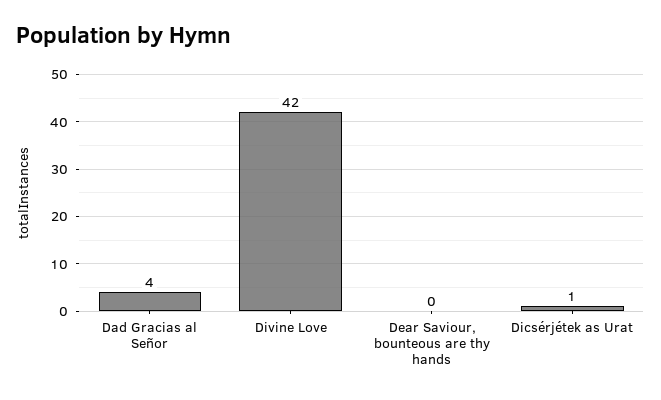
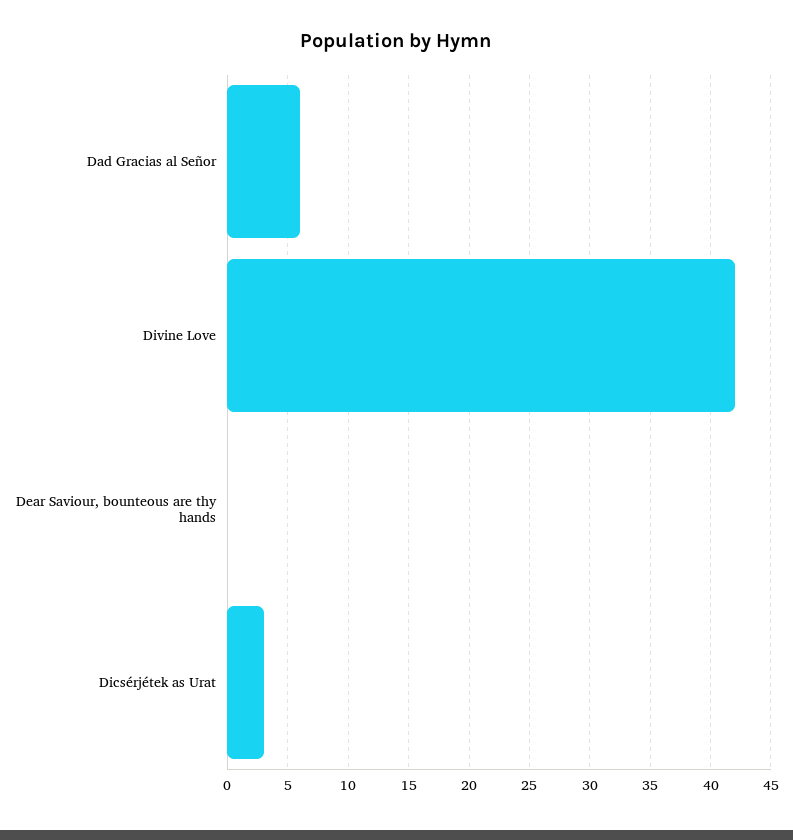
Dad Gracias al Señor: 4 -> 6
Dicsérjétek as Urat: 1 -> 3

